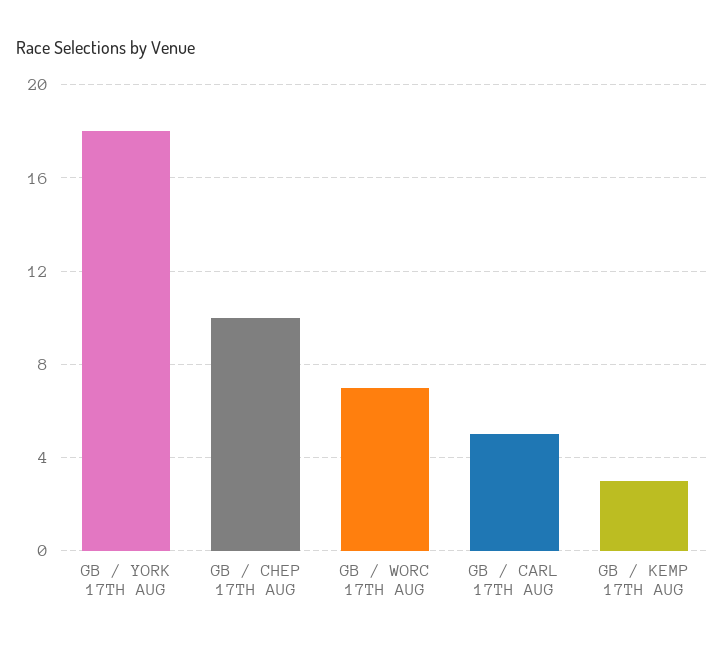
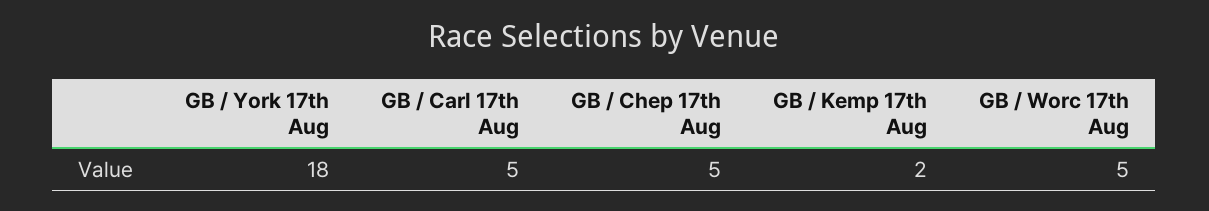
GB / CHEP 17TH AUG: 10 -> 5
GB / WORC 17TH AUG: 7 -> 5
GB / KEMP 17TH AUG: 3 -> 2

